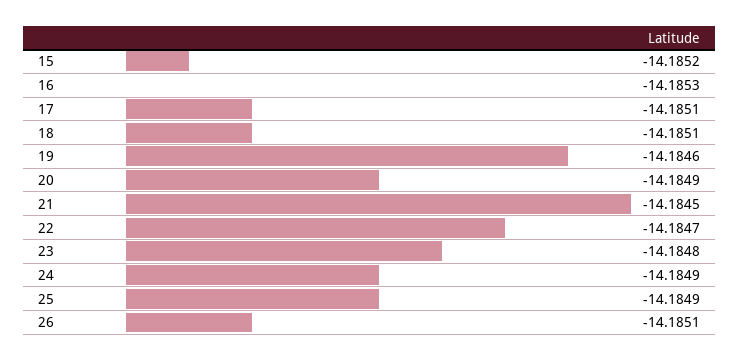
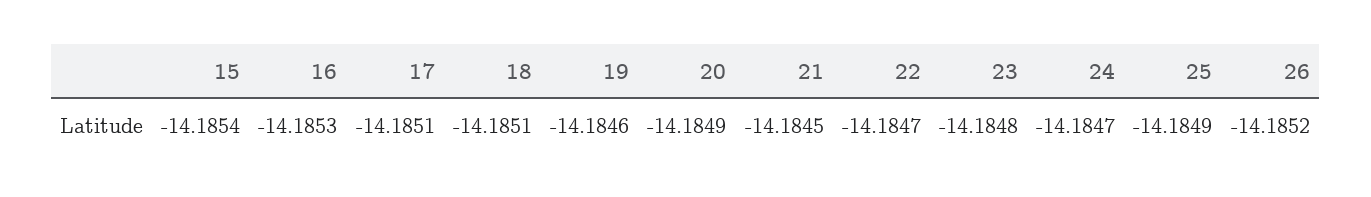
15: -14.1852 -> -14.1854
24: -14.1849 -> -14.1847
26: -14.1851 -> -14.1852

